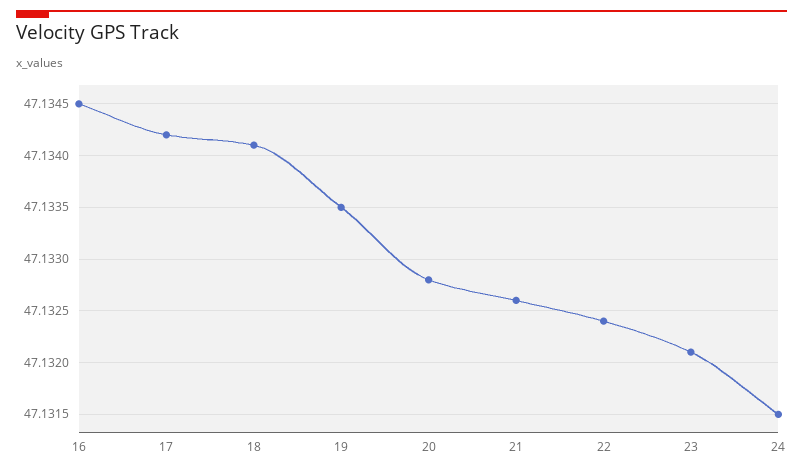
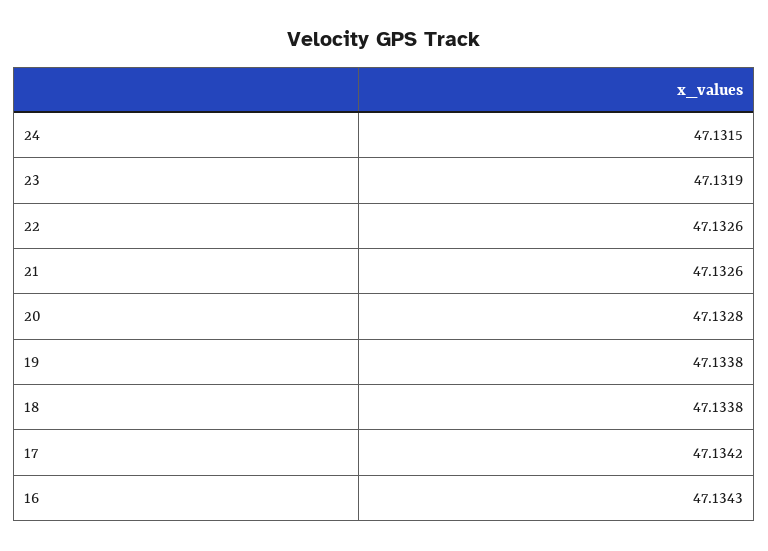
16: 47.1345 -> 47.1343
18: 47.1341 -> 47.1338
19: 47.1335 -> 47.1338
22: 47.1324 -> 47.1326
23: 47.1321 -> 47.1319

